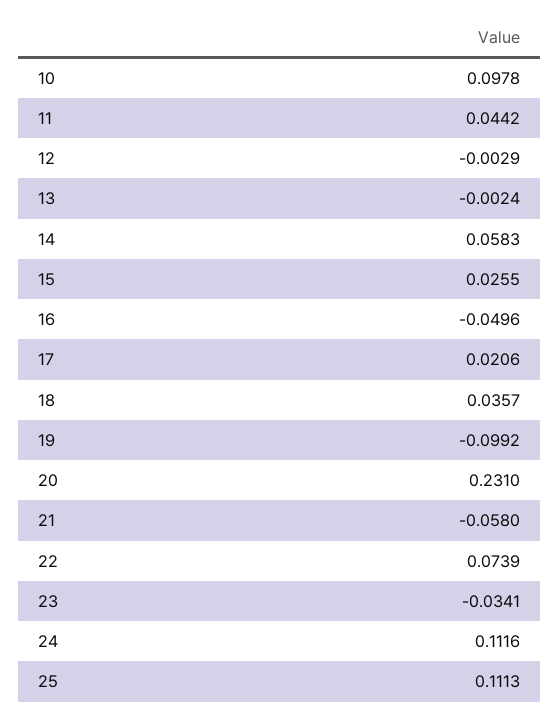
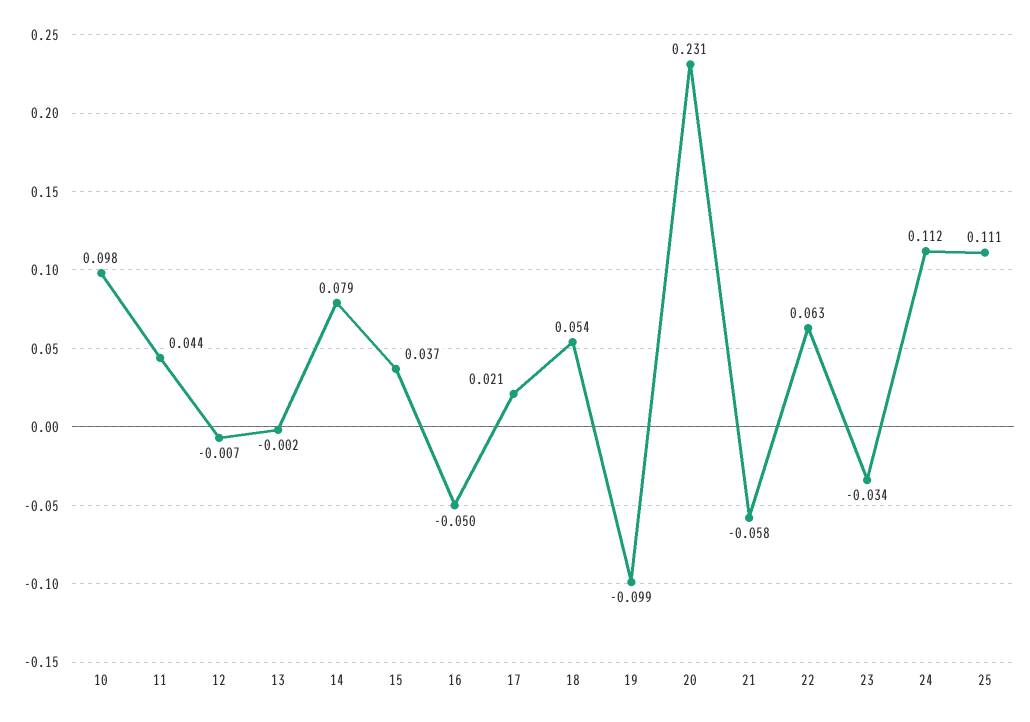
12: -0.0029 -> -0.007
14: 0.0583 -> 0.079
15: 0.0255 -> 0.037
18: 0.0357 -> 0.054
22: 0.0739 -> 0.063

